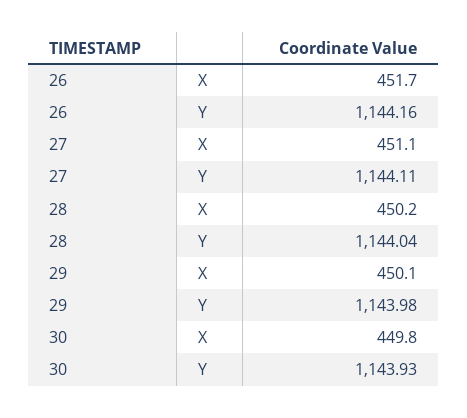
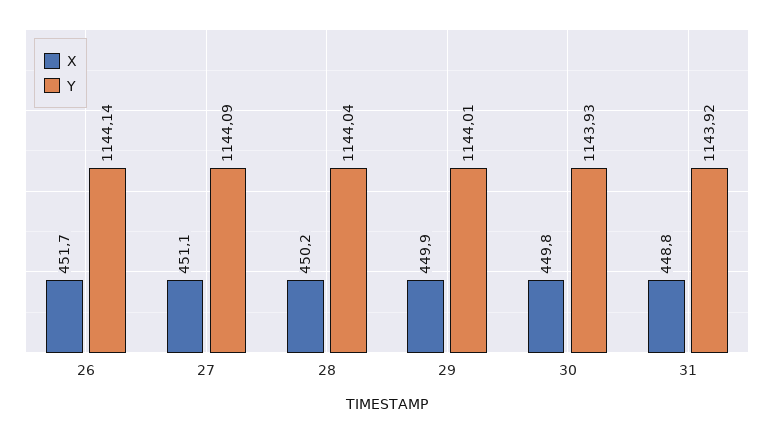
Y, 26: 1144.16 -> 1144.14
Y, 27: 1144.11 -> 1144.09
X, 29: 450.1 -> 449.9
Y, 29: 1143.98 -> 1144.01
X, 31: none -> 448.8
Y, 31: none -> 1143.92

